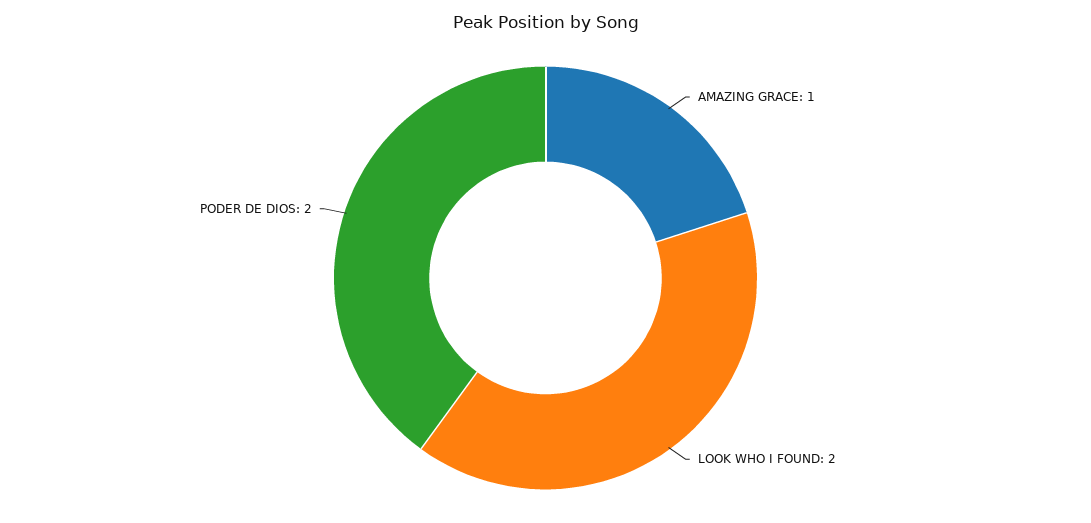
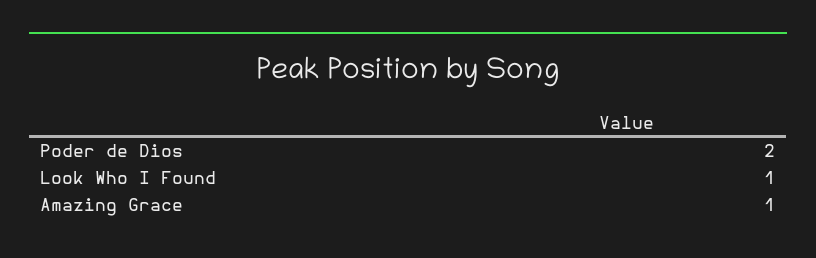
LOOK WHO I FOUND: 2 -> 1

